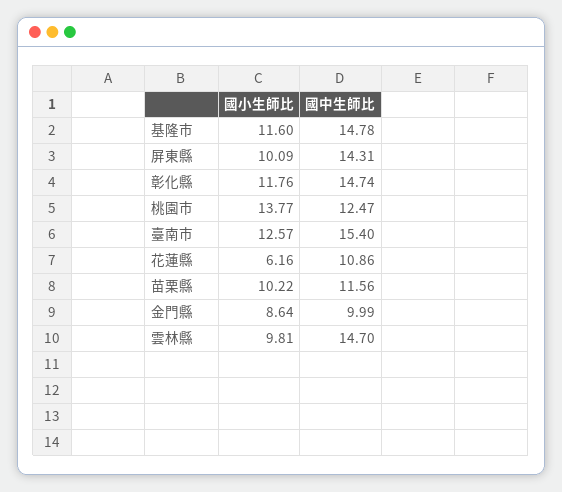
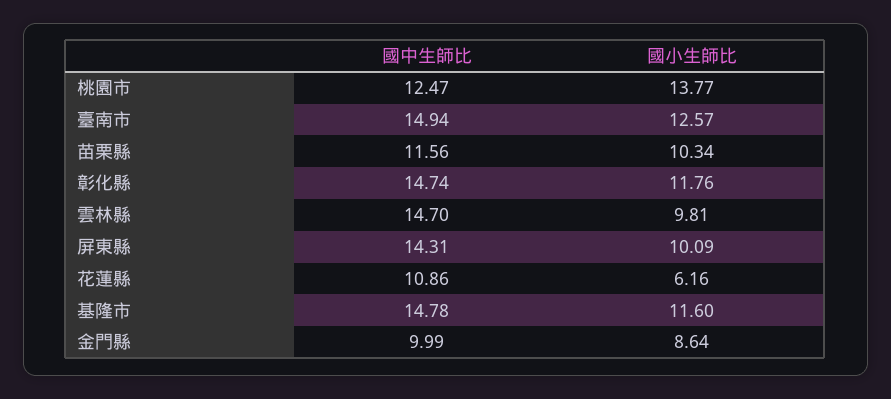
國中生師比, 臺南市: 15.4 -> 14.94
國小生師比, 苗栗縣: 10.22 -> 10.34

